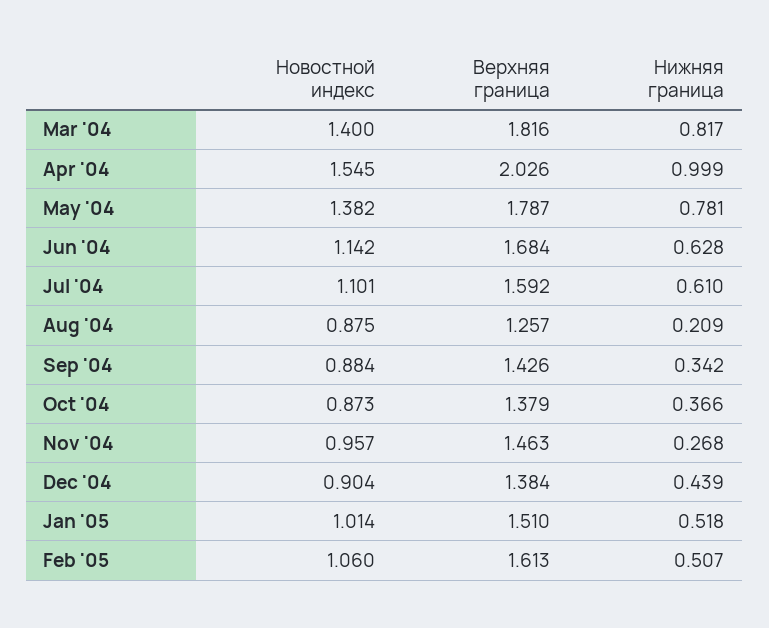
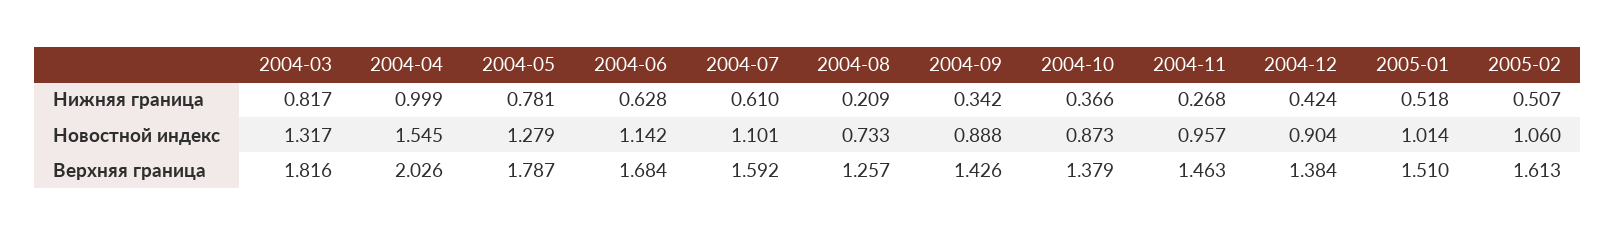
Новостной индекс, Mar '04: 1.4 -> 1.317
Новостной индекс, May '04: 1.382 -> 1.279
Новостной индекс, Aug '04: 0.875 -> 0.733
Новостной индекс, Sep '04: 0.884 -> 0.888
Нижняя граница, Dec '04: 0.439 -> 0.424

